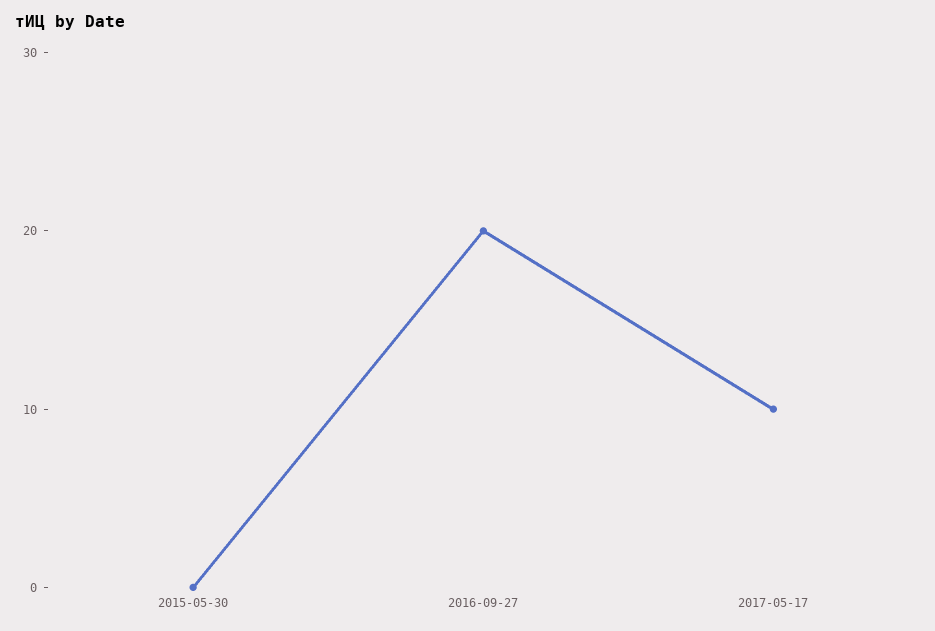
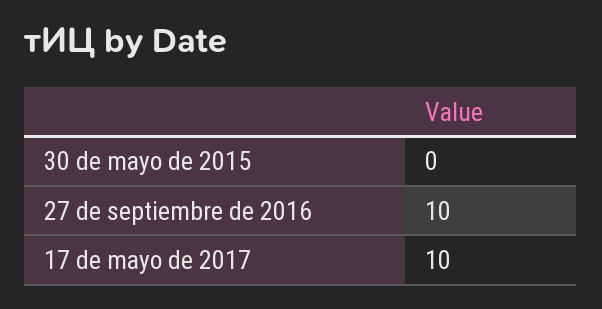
2016-09-27: 20 -> 10

